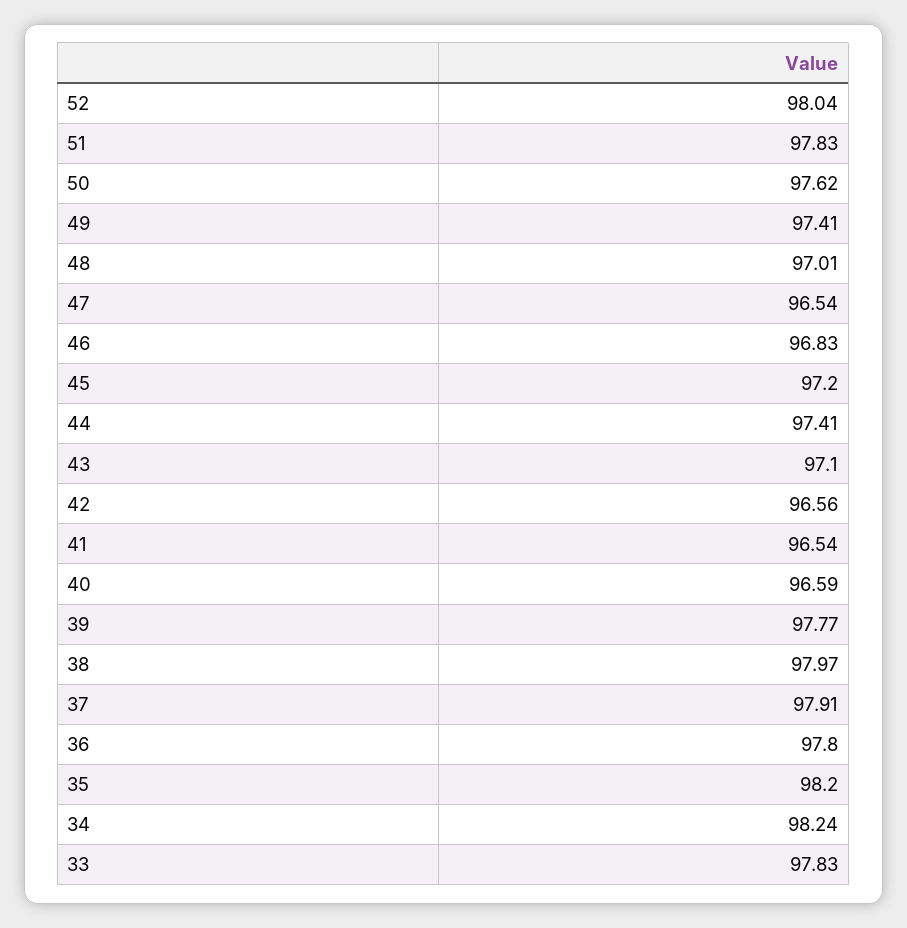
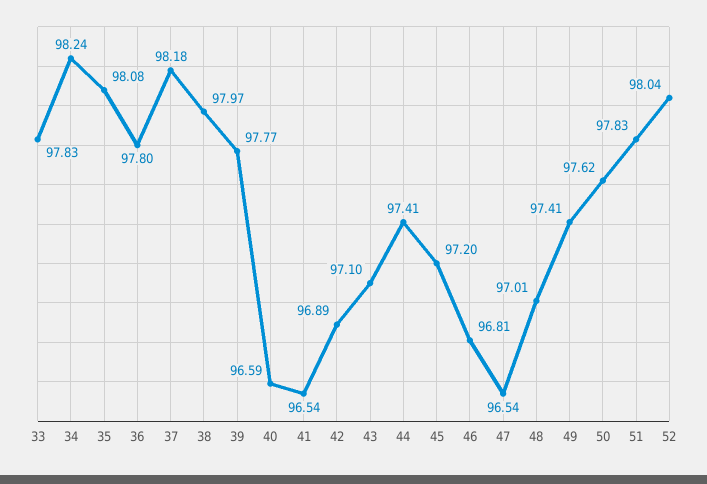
46: 96.83 -> 96.81
42: 96.56 -> 96.89
37: 97.91 -> 98.18
35: 98.2 -> 98.08

